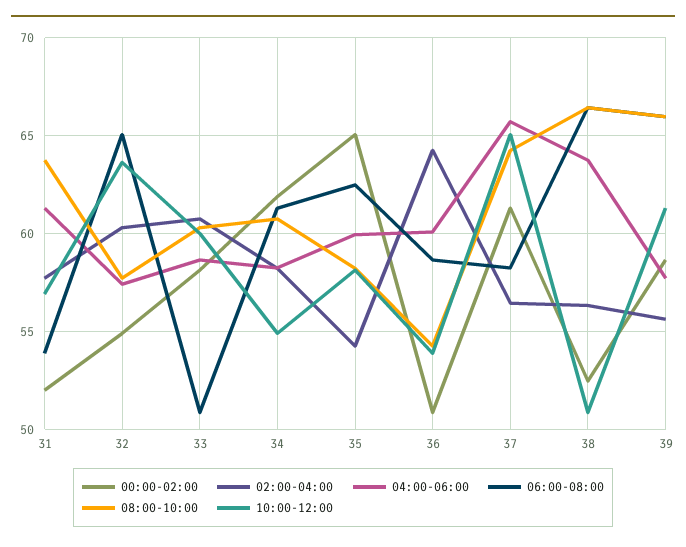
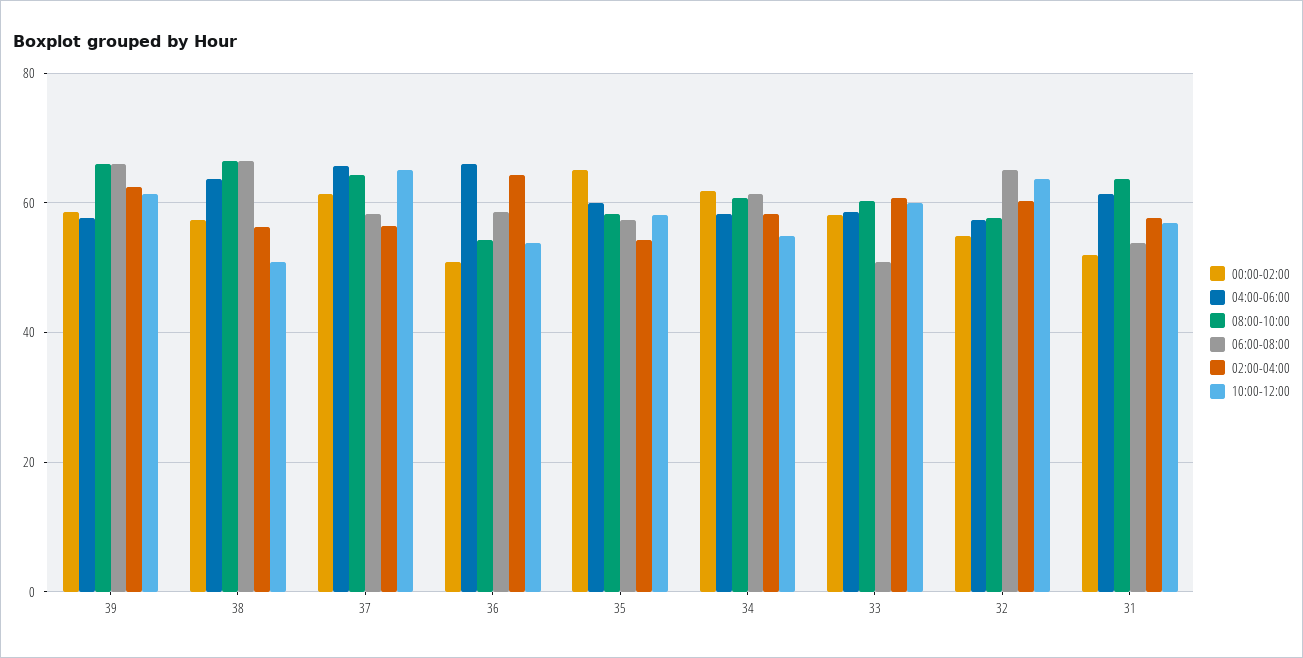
06:00-08:00, 35: 62.5 -> 58
04:00-06:00, 36: 60 -> 66
00:00-02:00, 38: 52.5 -> 58
02:00-04:00, 39: 55.5 -> 62

